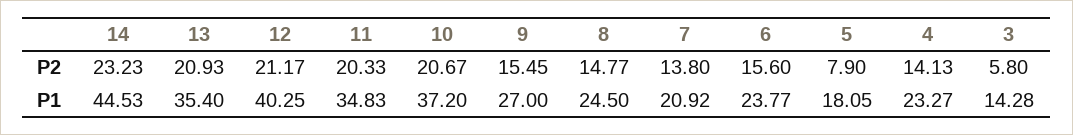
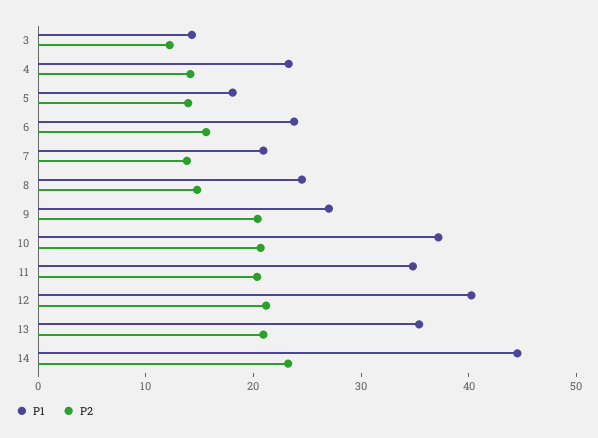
P2, 9: 15.45 -> 20
P2, 5: 7.9 -> 14
P2, 3: 5.8 -> 12

